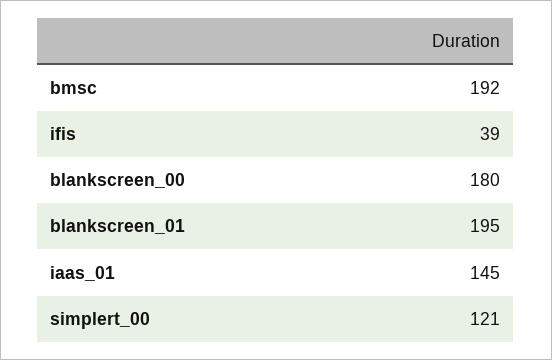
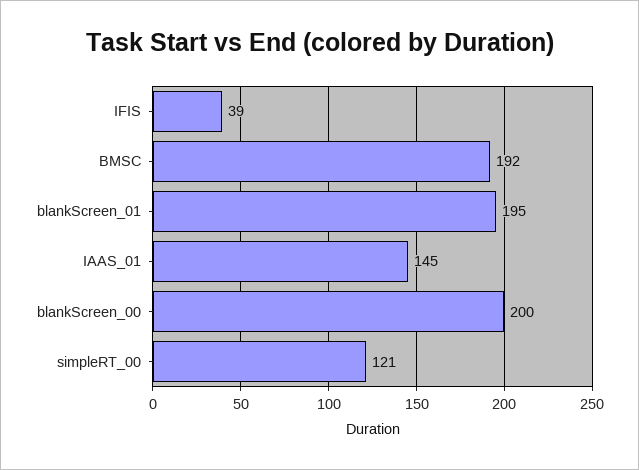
blankscreen_00: 180 -> 200

